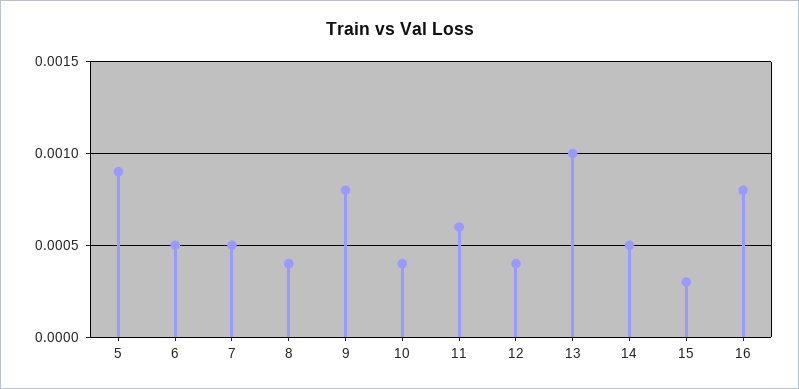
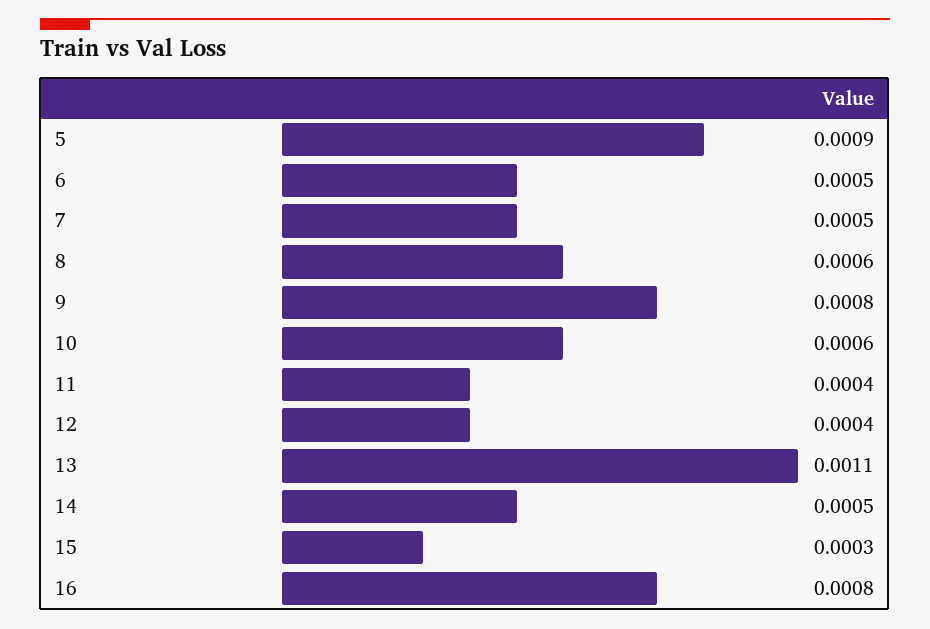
8: 0.0004 -> 0.0006
10: 0.0004 -> 0.0006
11: 0.0006 -> 0.0004
13: 0.001 -> 0.0011

